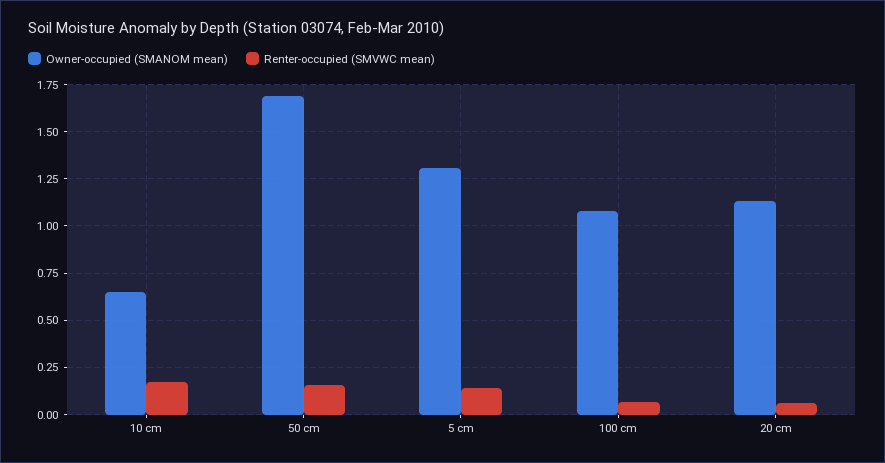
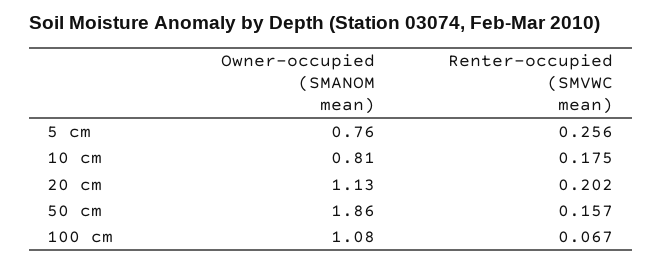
Owner-occupied (SMANOM mean), 10 cm: 0.65 -> 0.81
Owner-occupied (SMANOM mean), 50 cm: 1.7 -> 1.86
Owner-occupied (SMANOM mean), 5 cm: 1.3 -> 0.76
Renter-occupied (SMVWC mean), 5 cm: 0.15 -> 0.256
Renter-occupied (SMVWC mean), 20 cm: 0.05 -> 0.202

